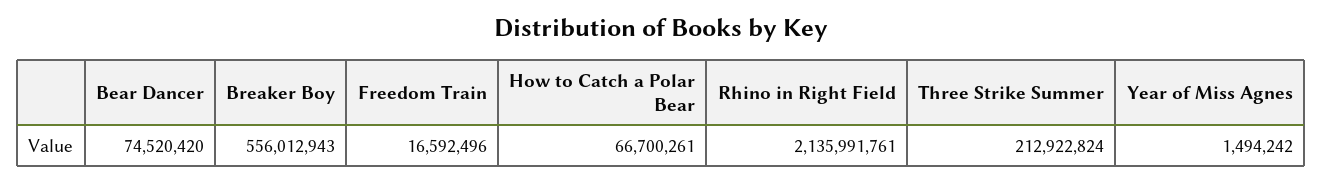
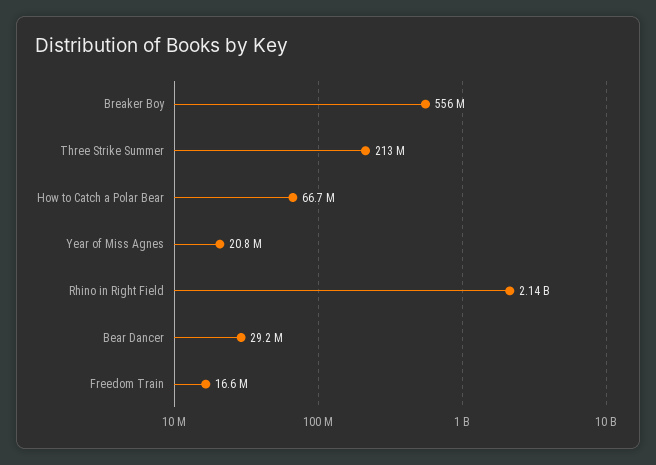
Bear Dancer: 74520420 -> 29200000
Year of Miss Agnes: 1494242 -> 20800000

